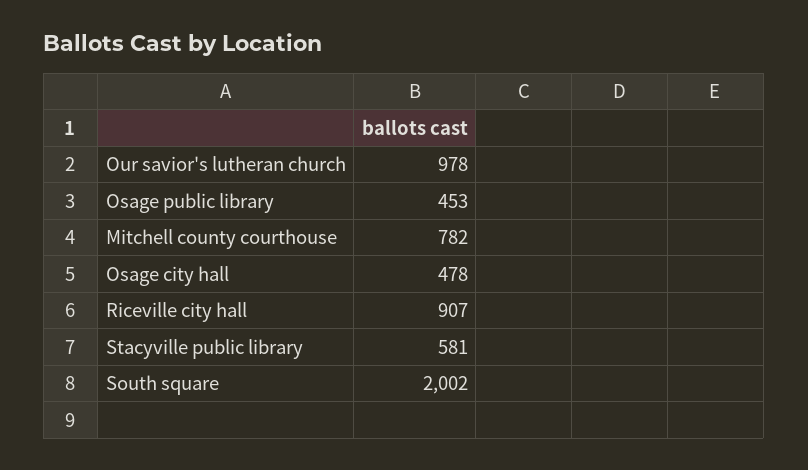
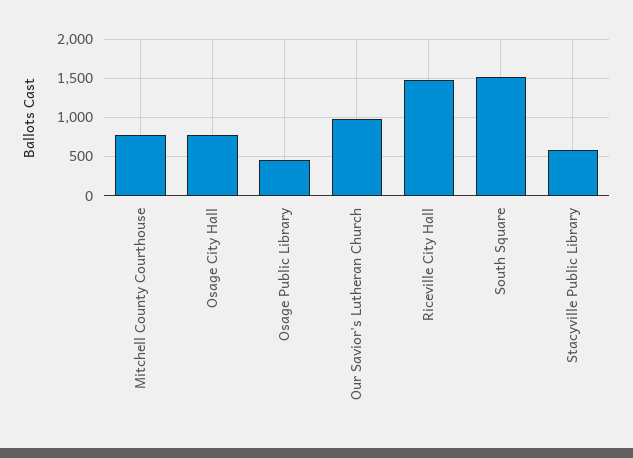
Osage city hall: 478 -> 800
Riceville city hall: 907 -> 1500
South square: 2002 -> 1500

